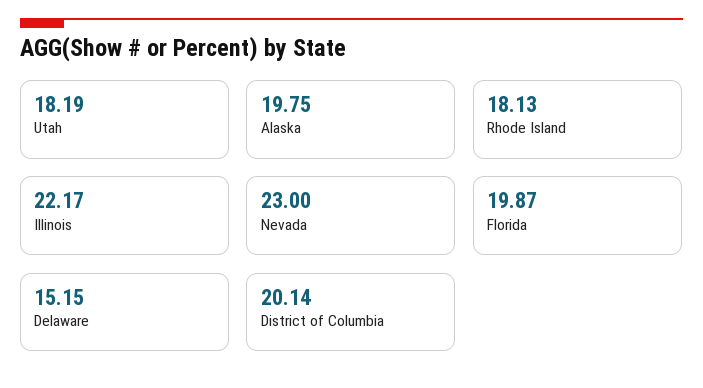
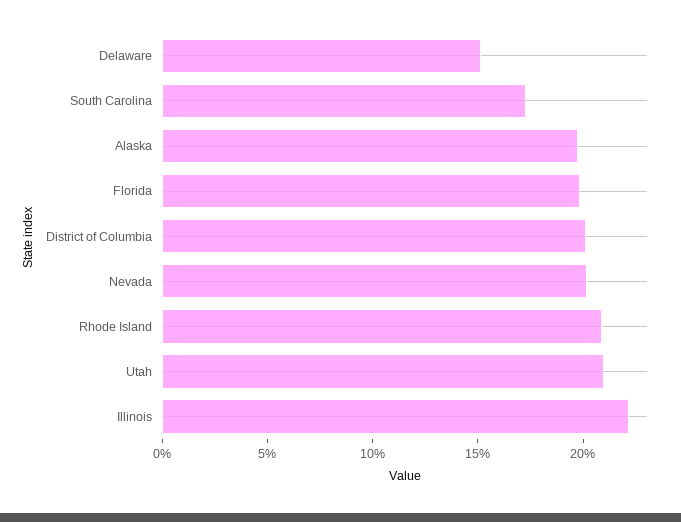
Utah: 18.19 -> 21
Rhode Island: 18.13 -> 21
Nevada: 23 -> 20
South Carolina: none -> 17

